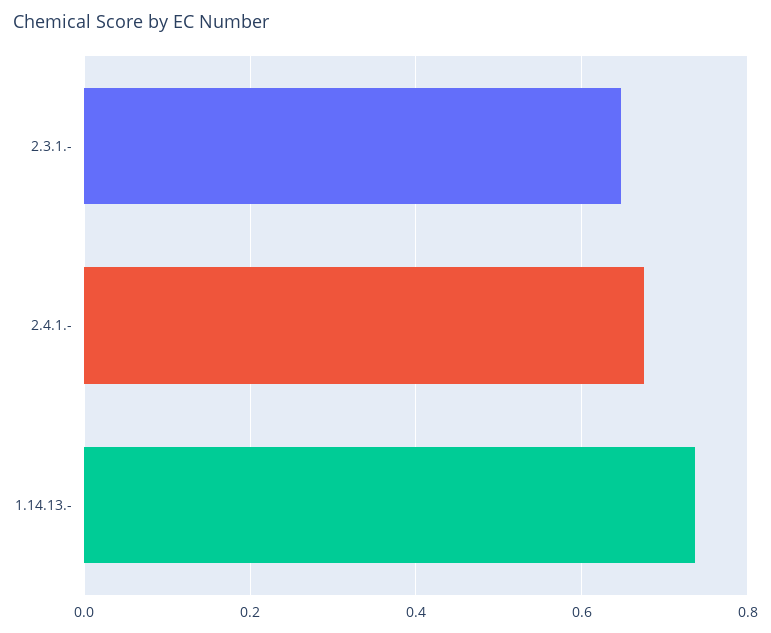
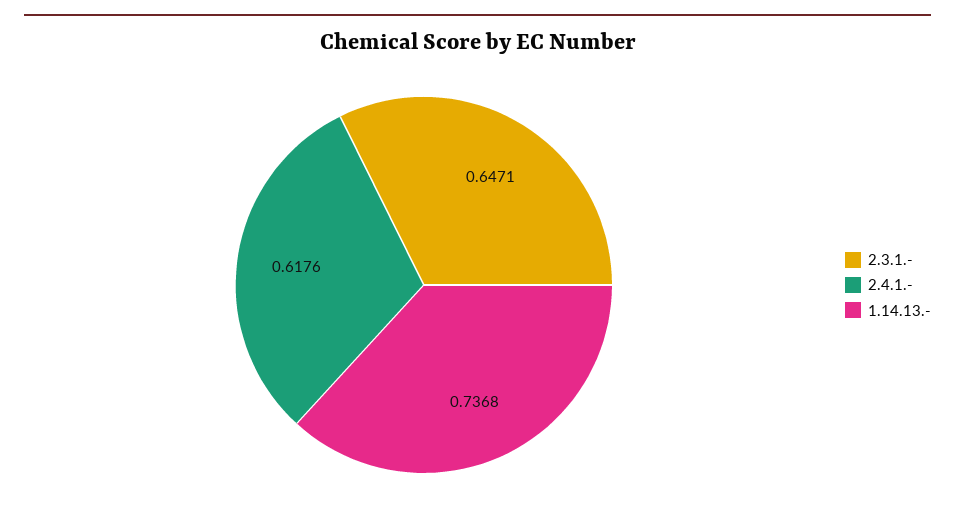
2.4.1.-: 0.68 -> 0.6176

